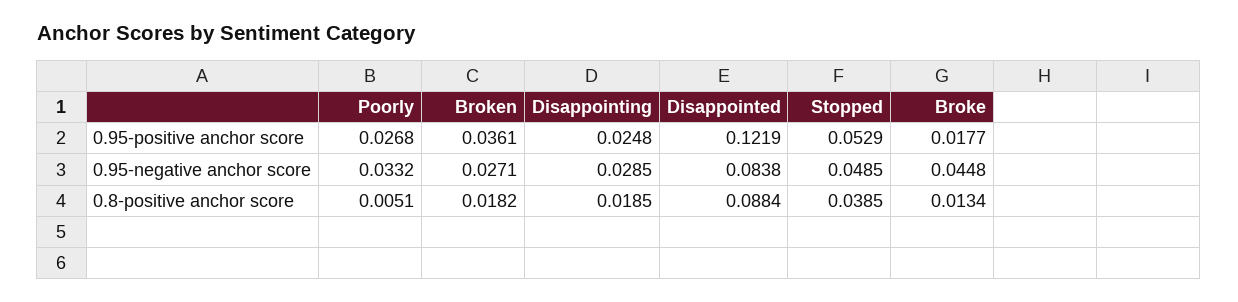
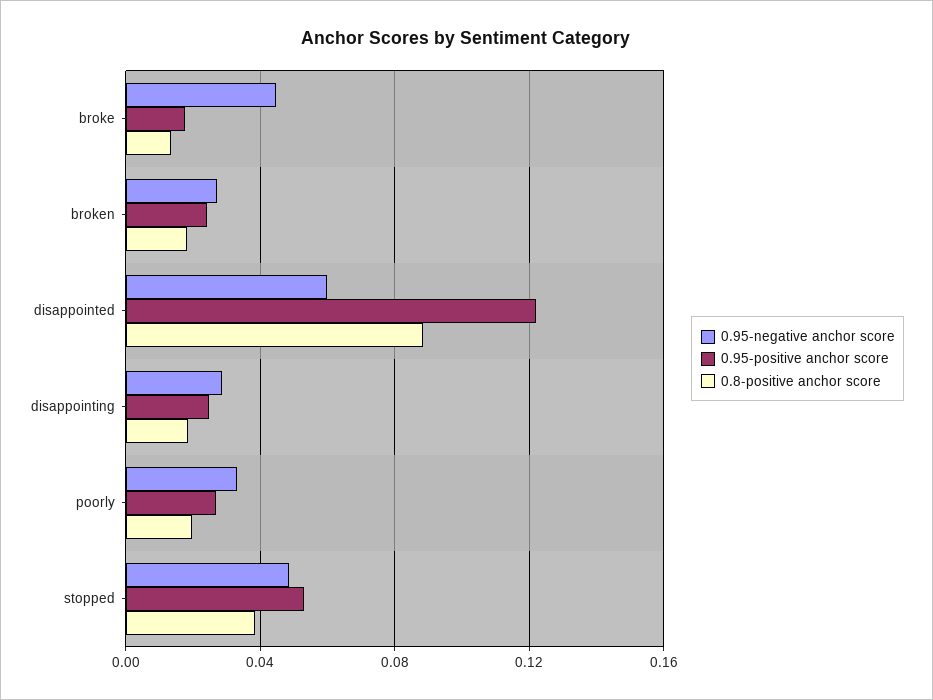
0.95-positive anchor score, Broken: 0.0361 -> 0.025
0.95-negative anchor score, Disappointed: 0.0838 -> 0.06
0.8-positive anchor score, Poorly: 0.0051 -> 0.02

